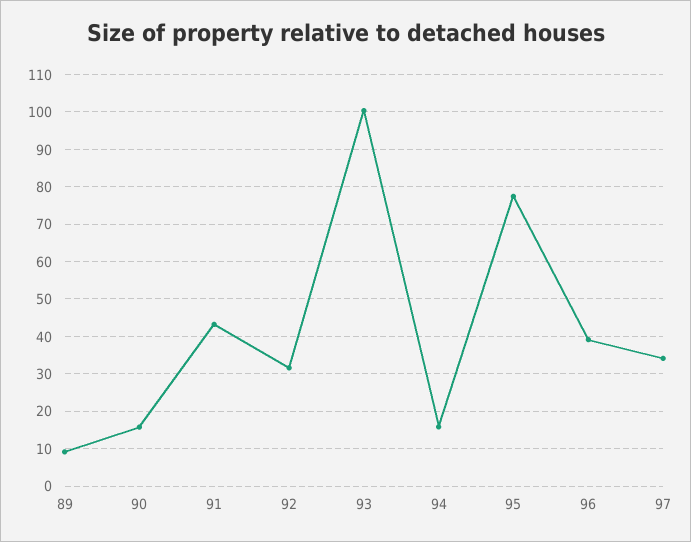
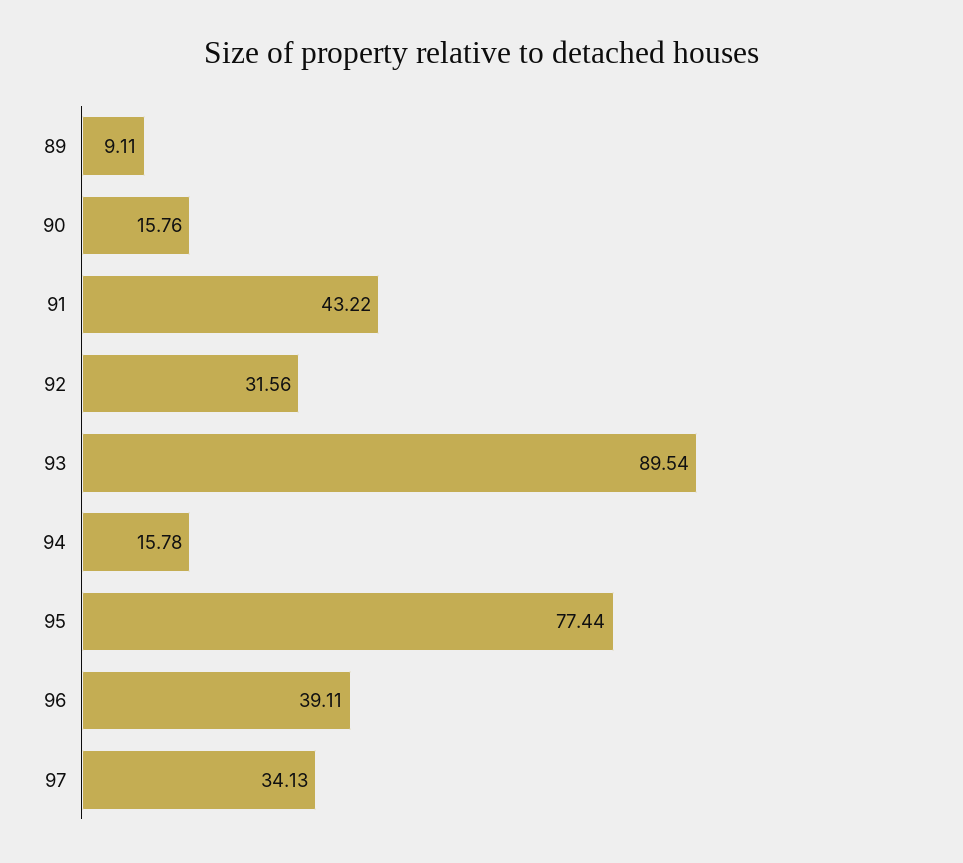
93: 100 -> 89.54

